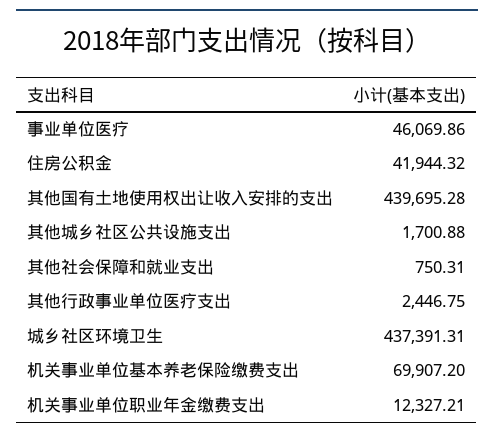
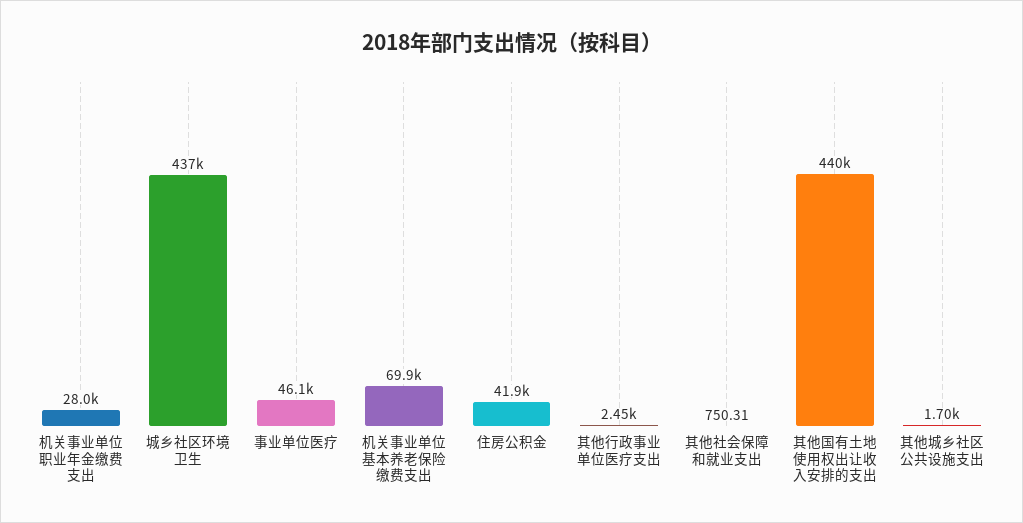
机关事业单位职业年金缴费支出: 12327.21 -> 28000

